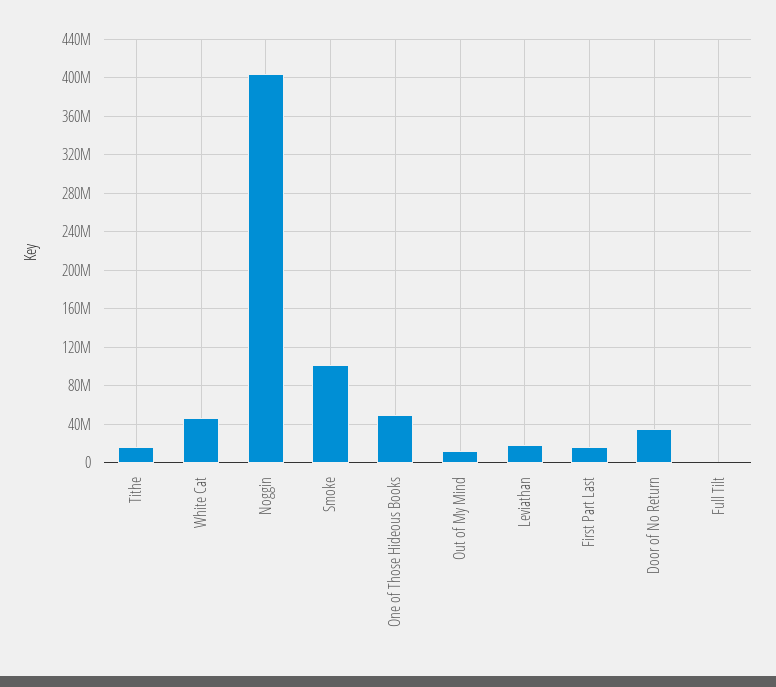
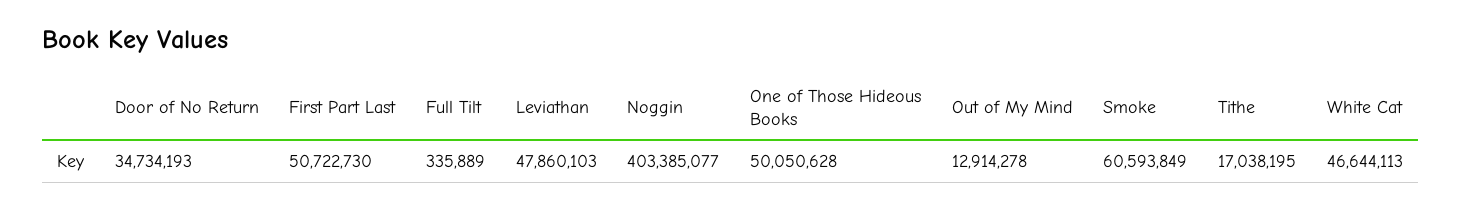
Smoke: 100000000 -> 60593849
Leviathan: 20000000 -> 47860103
First Part Last: 20000000 -> 50722730

